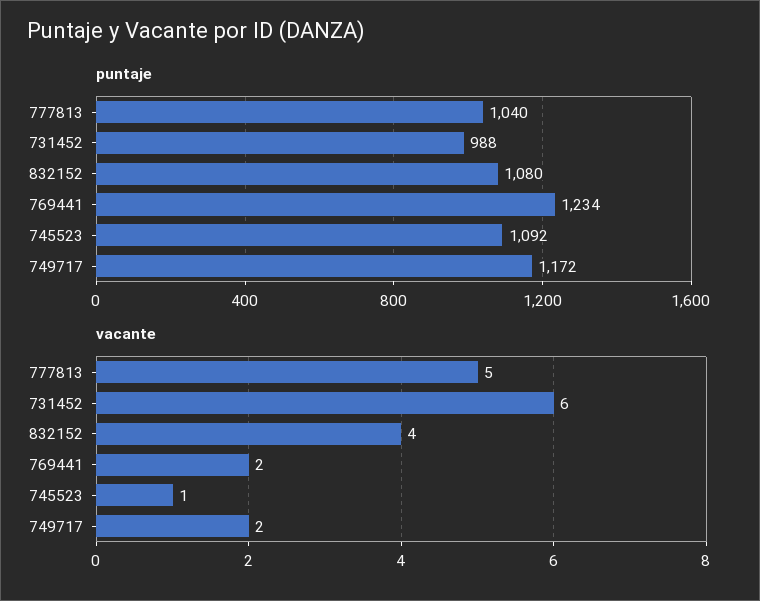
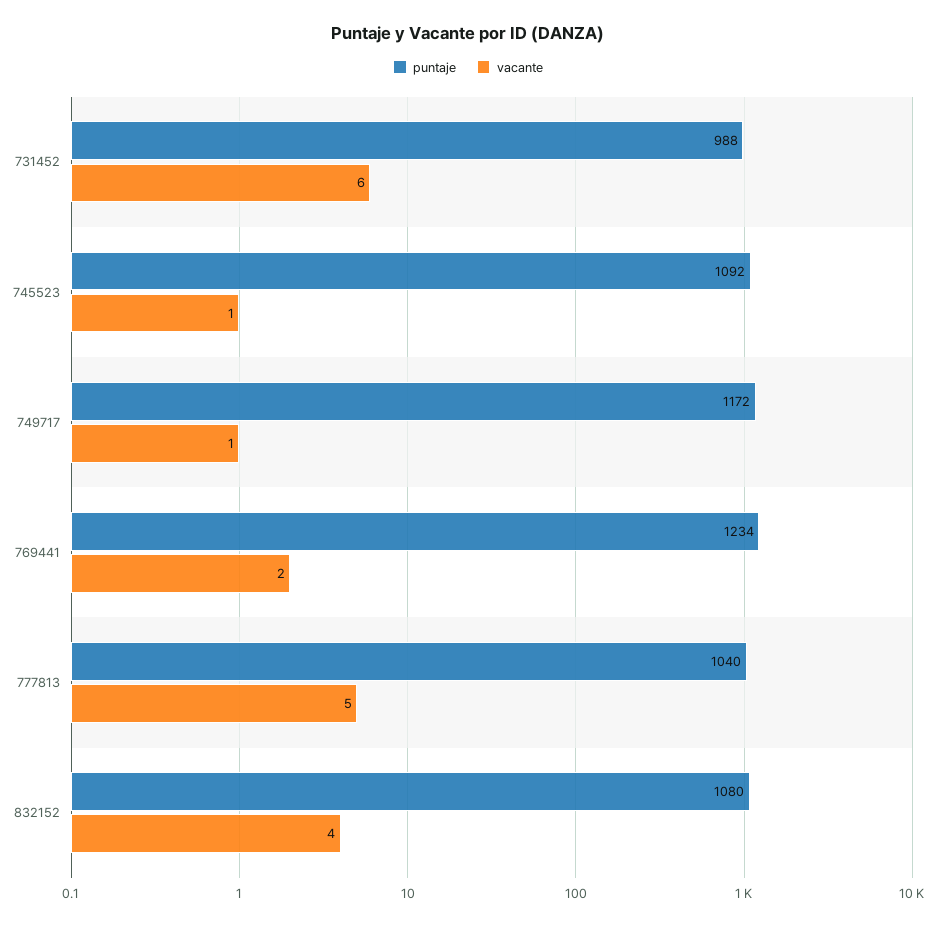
vacante, 749717: 2 -> 1

